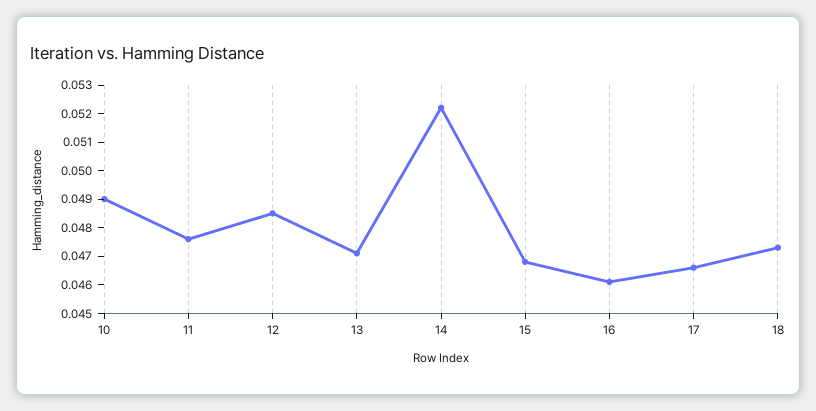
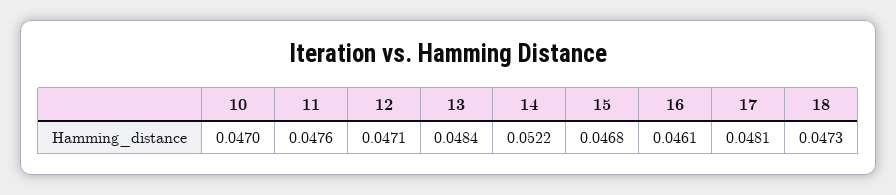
10: 0.049 -> 0.047
12: 0.0485 -> 0.0471
13: 0.047 -> 0.0484
17: 0.0465 -> 0.0481

